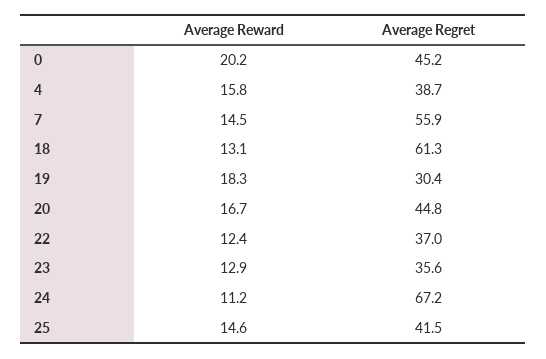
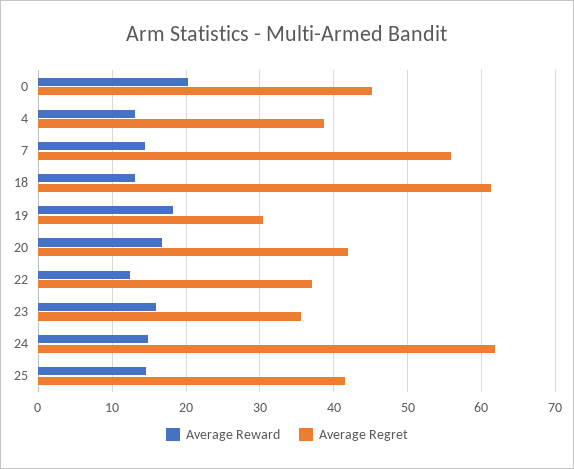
Average Reward, 4: 15.8 -> 13
Average Regret, 20: 44.8 -> 42
Average Reward, 23: 12.9 -> 16
Average Reward, 24: 11.2 -> 15
Average Regret, 24: 67.2 -> 62

